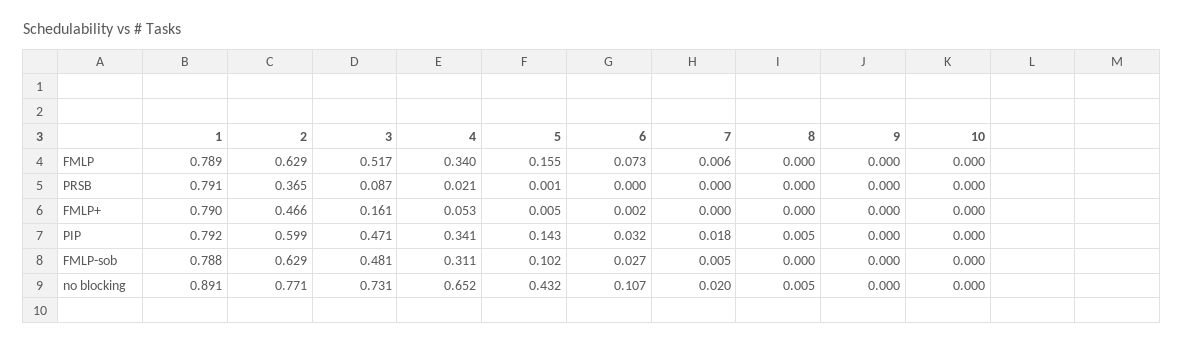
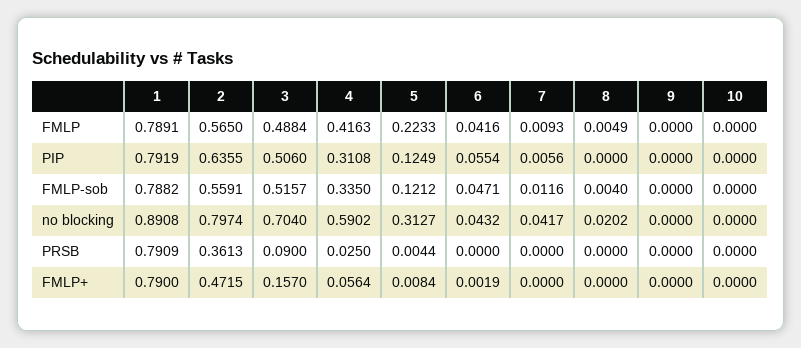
2, FMLP: 0.629 -> 0.565
3, FMLP: 0.517 -> 0.4884
4, FMLP: 0.34 -> 0.4163
5, FMLP: 0.155 -> 0.2233
6, FMLP: 0.073 -> 0.0416
7, FMLP: 0.006 -> 0.0093
8, FMLP: 0 -> 0.0049
2, PRSB: 0.365 -> 0.3613
3, PRSB: 0.087 -> 0.09
4, PRSB: 0.021 -> 0.025
5, PRSB: 0.001 -> 0.0044
2, FMLP+: 0.466 -> 0.4715
3, FMLP+: 0.161 -> 0.157
4, FMLP+: 0.053 -> 0.0564
5, FMLP+: 0.005 -> 0.0084
2, PIP: 0.599 -> 0.6355
3, PIP: 0.471 -> 0.506
4, PIP: 0.341 -> 0.3108
5, PIP: 0.143 -> 0.1249
6, PIP: 0.032 -> 0.0554
7, PIP: 0.018 -> 0.0056
8, PIP: 0.005 -> 0
2, FMLP-sob: 0.629 -> 0.5591
3, FMLP-sob: 0.481 -> 0.5157
4, FMLP-sob: 0.311 -> 0.335
5, FMLP-sob: 0.102 -> 0.1212
6, FMLP-sob: 0.027 -> 0.0471
7, FMLP-sob: 0.005 -> 0.0116
8, FMLP-sob: 0 -> 0.004
2, no blocking: 0.771 -> 0.7974
3, no blocking: 0.731 -> 0.704
4, no blocking: 0.652 -> 0.5902
5, no blocking: 0.432 -> 0.3127
6, no blocking: 0.107 -> 0.0432
7, no blocking: 0.02 -> 0.0417
8, no blocking: 0.005 -> 0.0202

